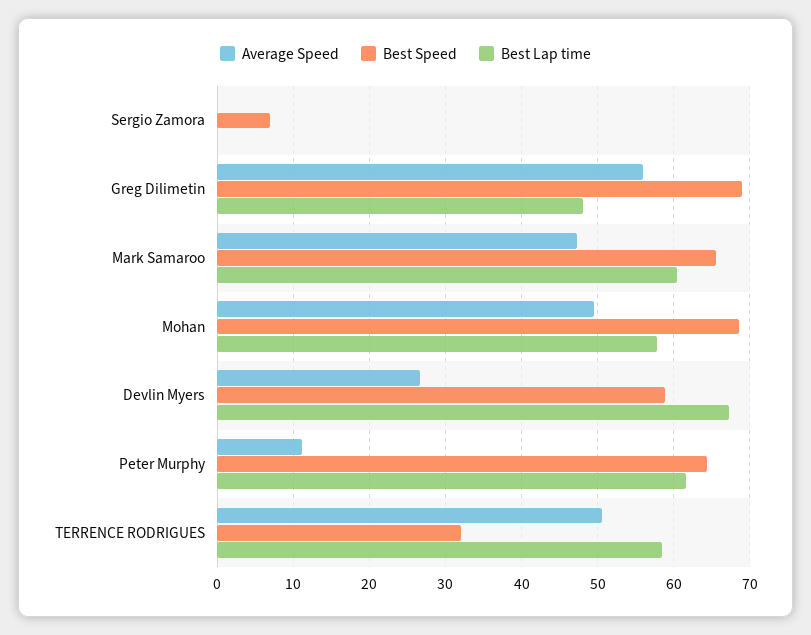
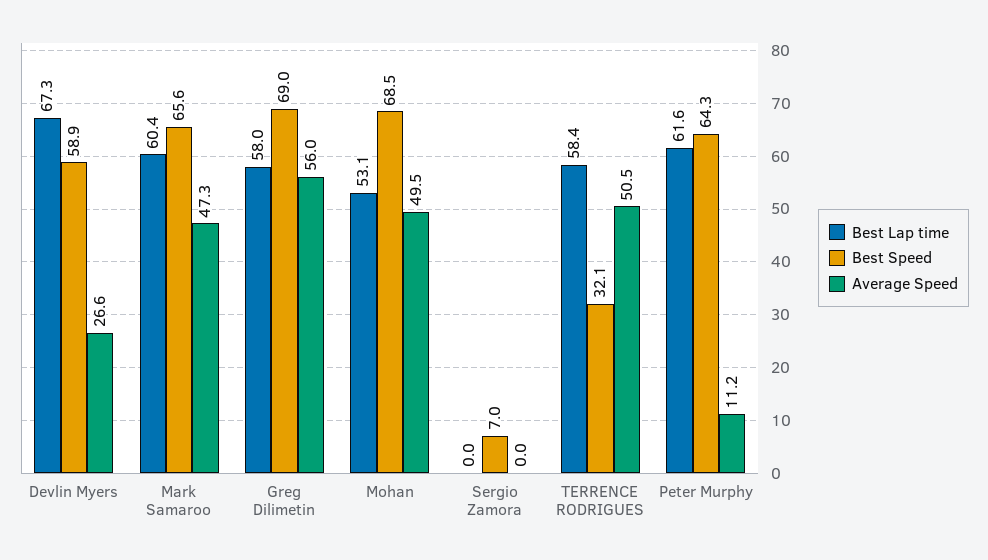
Best Lap time, Greg Dilimetin: 48 -> 58
Best Lap time, Mohan: 58 -> 53.1

